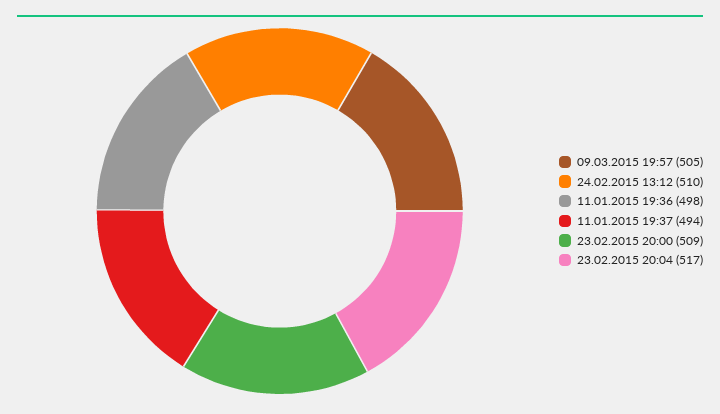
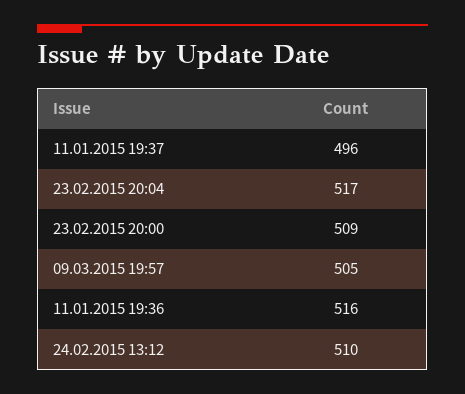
11.01.2015 19:36: 498 -> 516
11.01.2015 19:37: 494 -> 496

